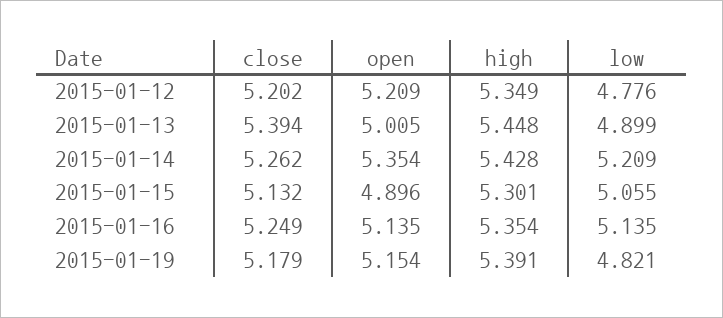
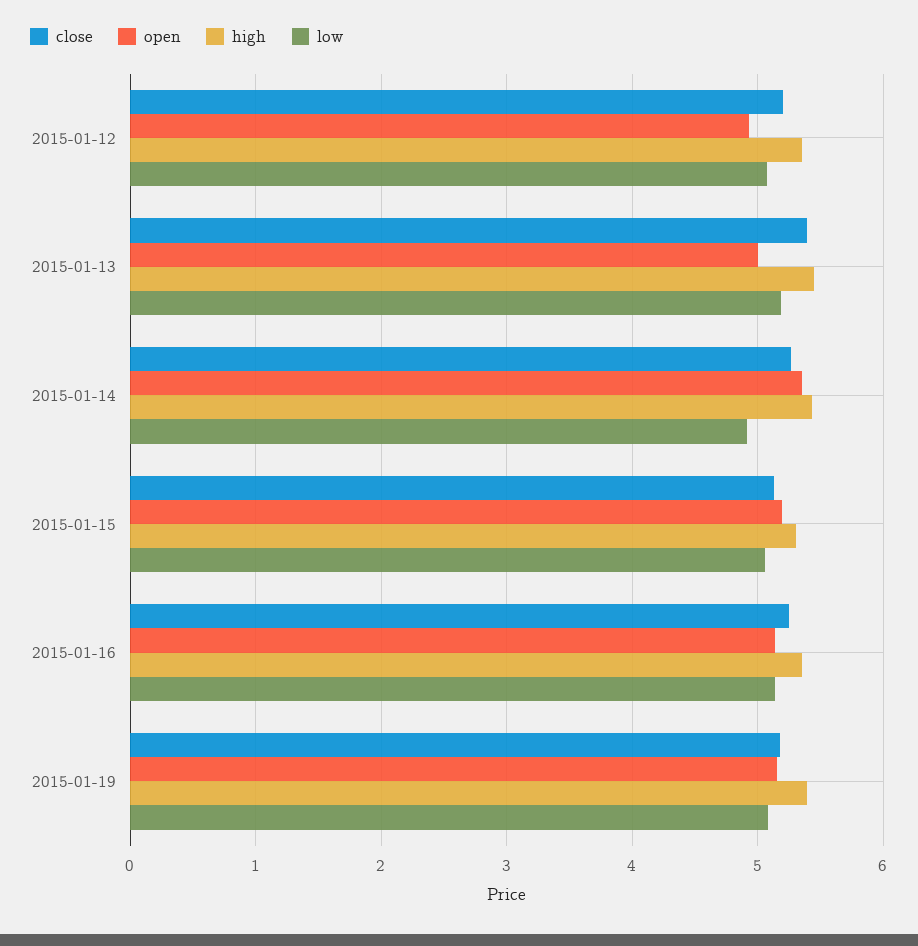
open, 2015-01-12: 5.209 -> 4.9
low, 2015-01-12: 4.776 -> 5.1
low, 2015-01-13: 4.899 -> 5.2
low, 2015-01-14: 5.209 -> 4.9
open, 2015-01-15: 4.896 -> 5.2
low, 2015-01-19: 4.821 -> 5.1

